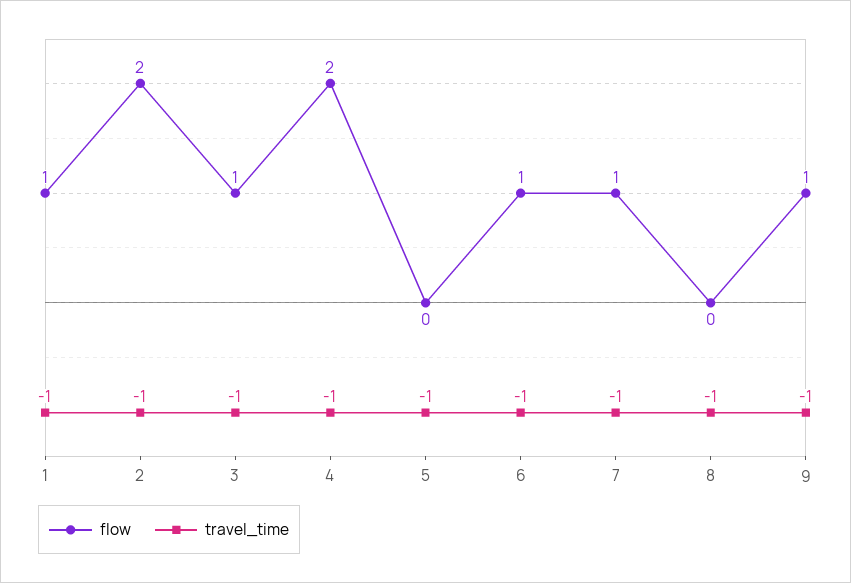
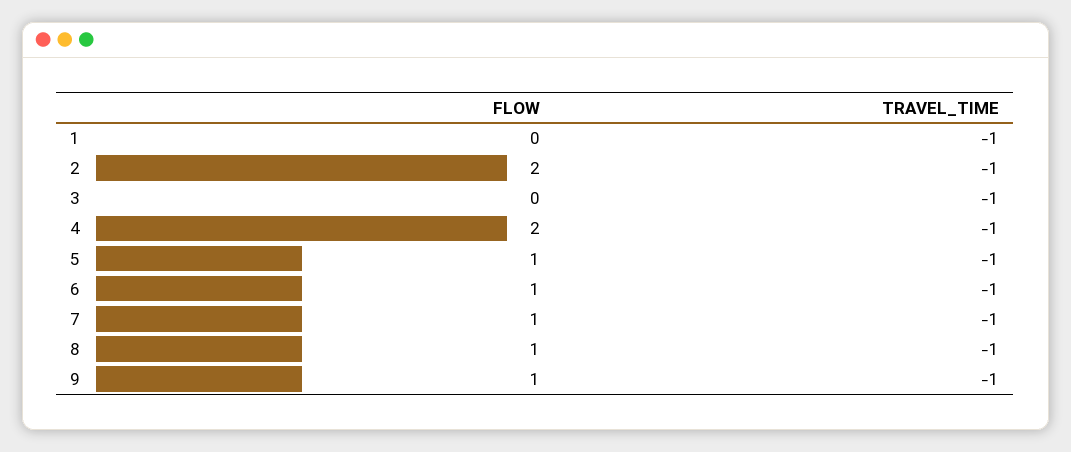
flow, 1: 1 -> 0
flow, 3: 1 -> 0
flow, 5: 0 -> 1
flow, 8: 0 -> 1

